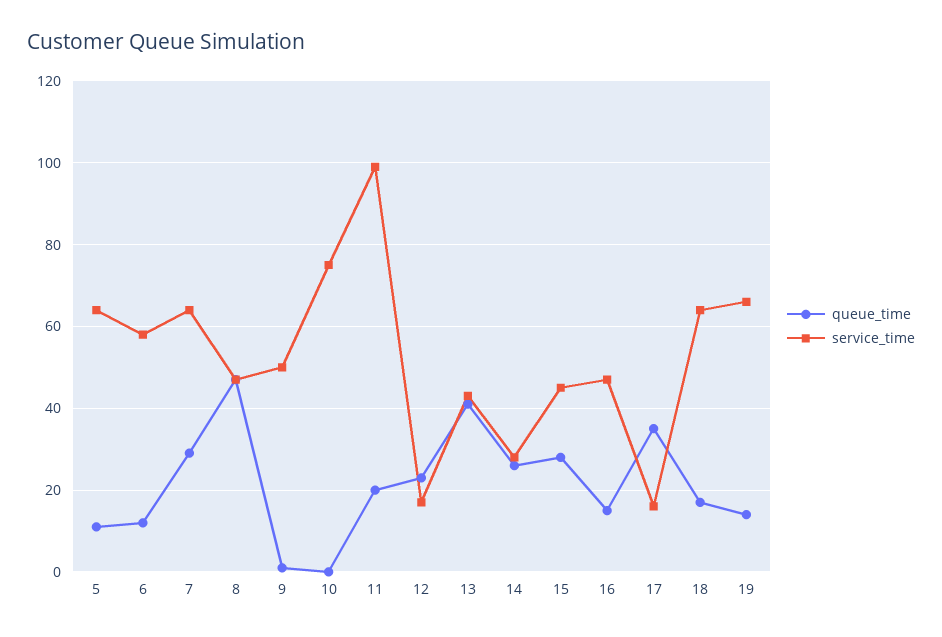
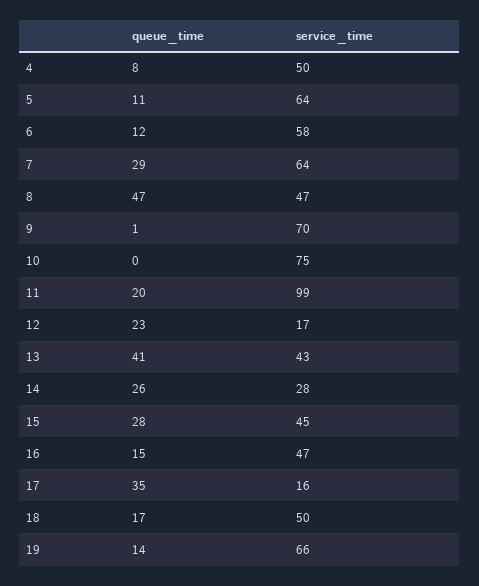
service_time, 9: 50 -> 70
service_time, 18: 65 -> 50
queue_time, 4: none -> 8
service_time, 4: none -> 50

